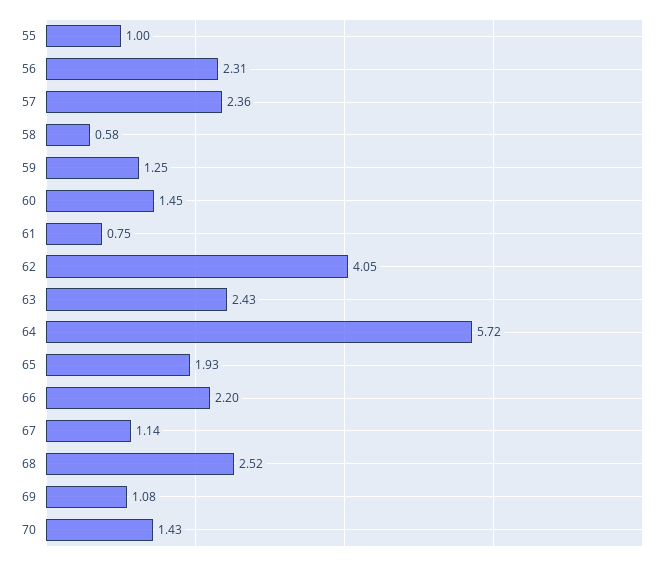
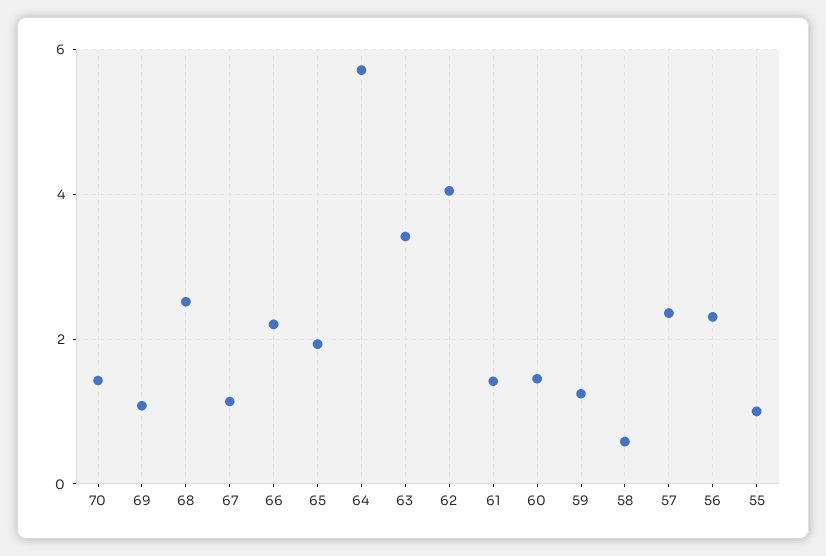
61: 0.75 -> 1.4
63: 2.43 -> 3.4

